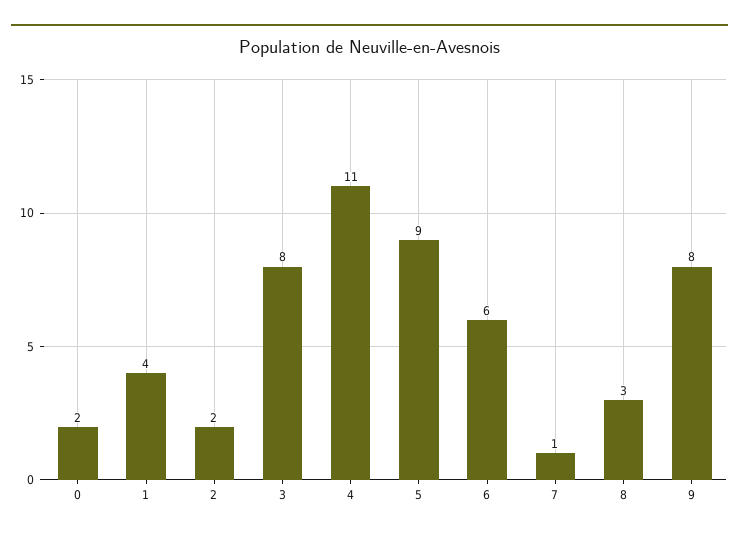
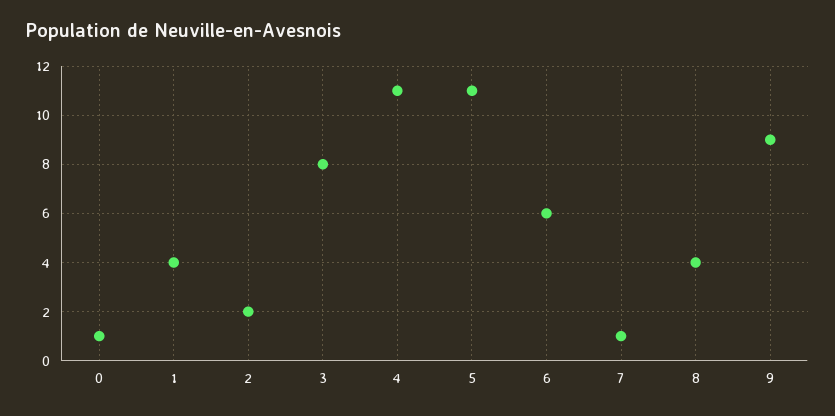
0: 2 -> 1
5: 9 -> 11
8: 3 -> 4
9: 8 -> 9

